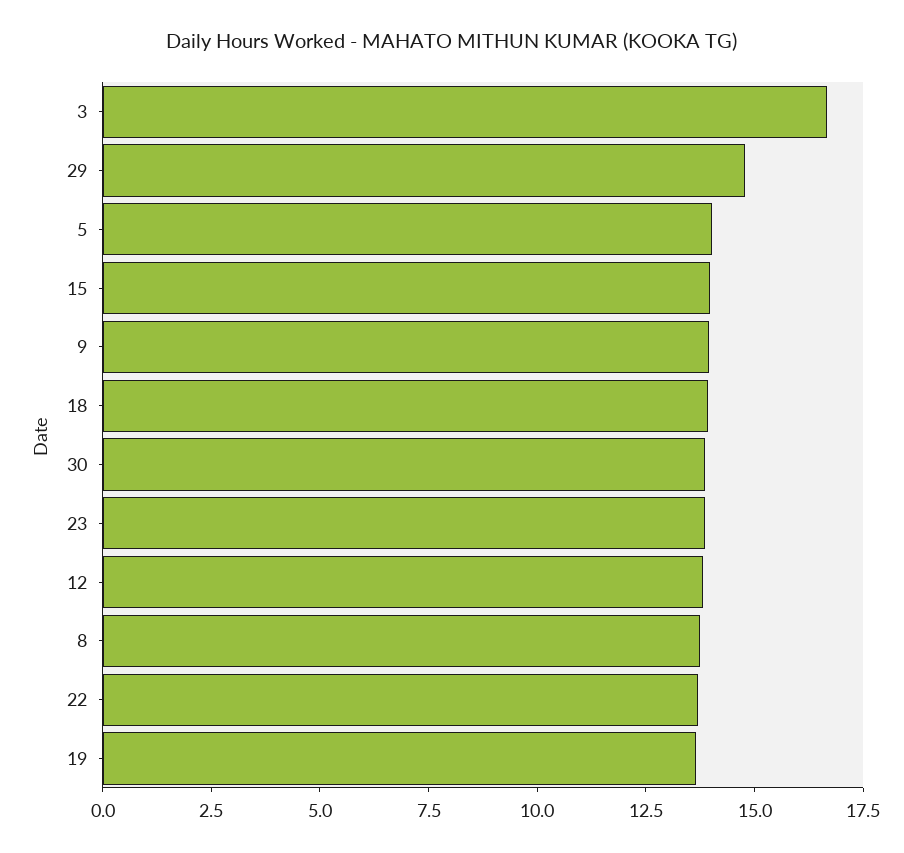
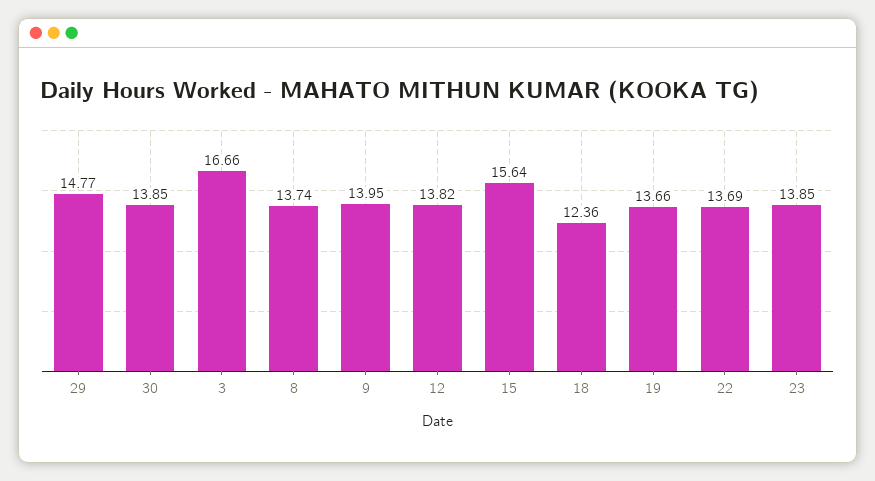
5: 14 -> none
15: 14 -> 15.64
18: 14 -> 12.36

